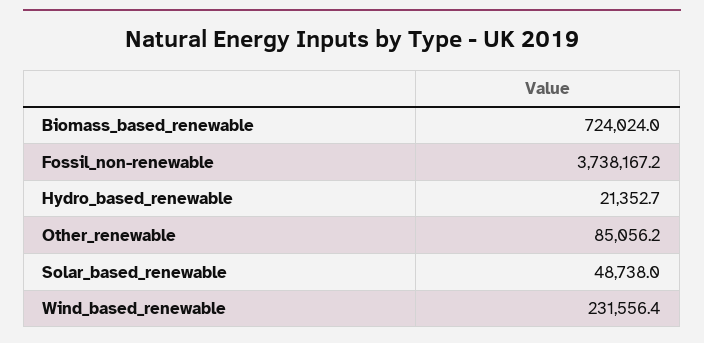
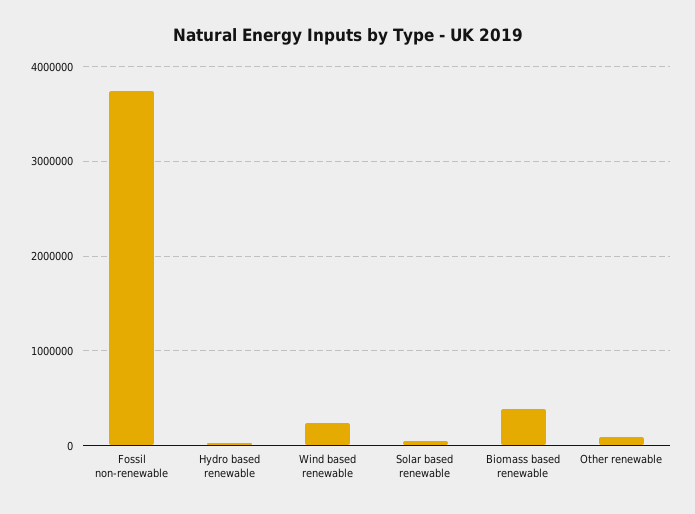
Biomass_based_renewable: 724024 -> 400000

